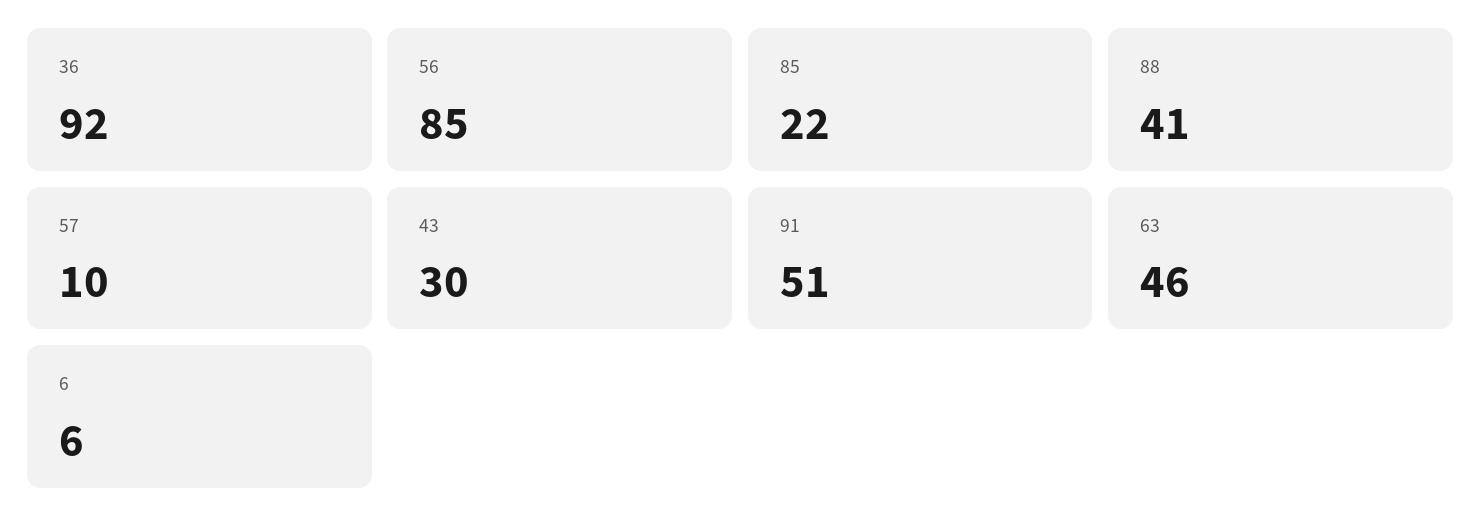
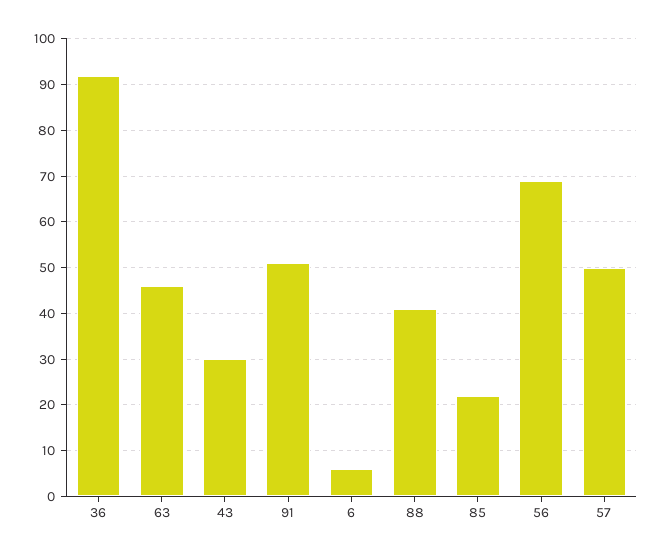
56: 85 -> 70
57: 10 -> 50

